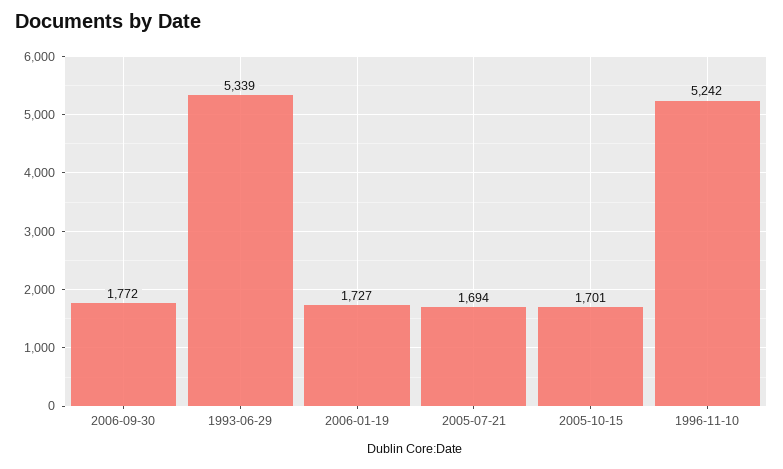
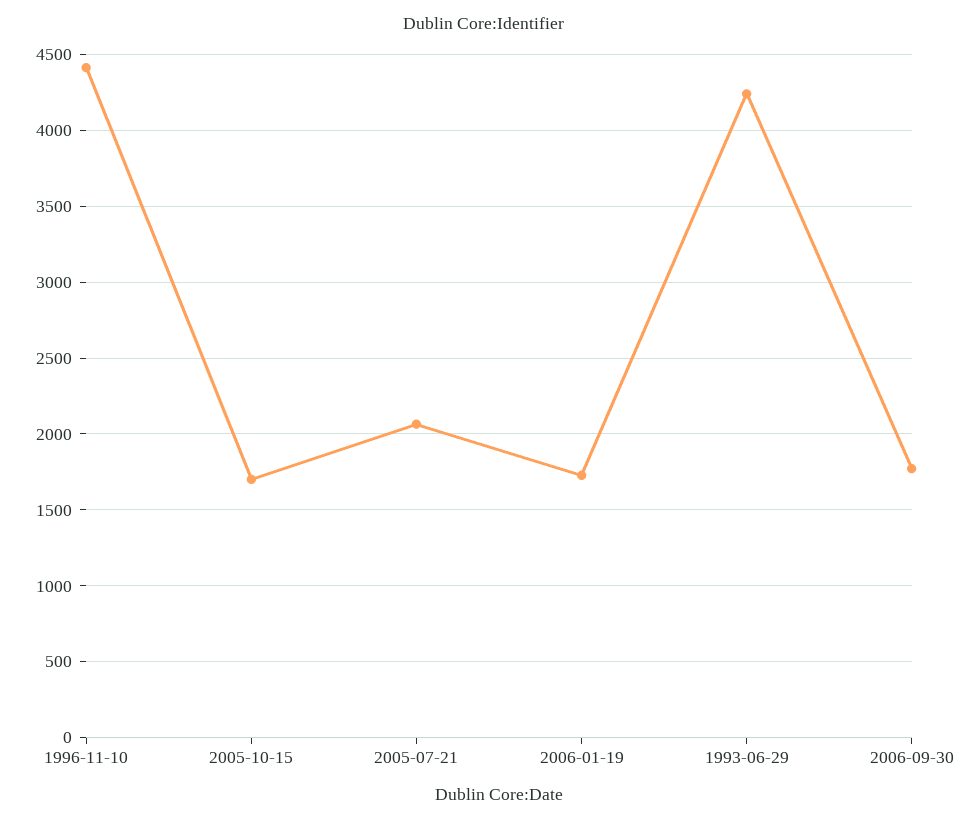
1993-06-29: 5339 -> 4250
2005-07-21: 1694 -> 2050
1996-11-10: 5242 -> 4400

